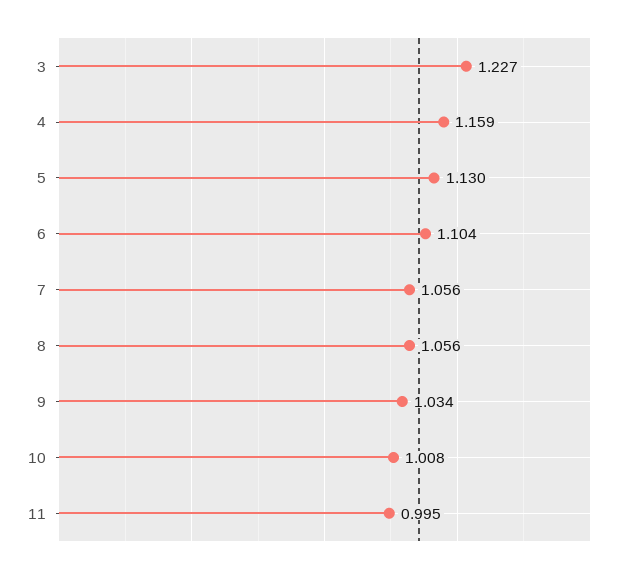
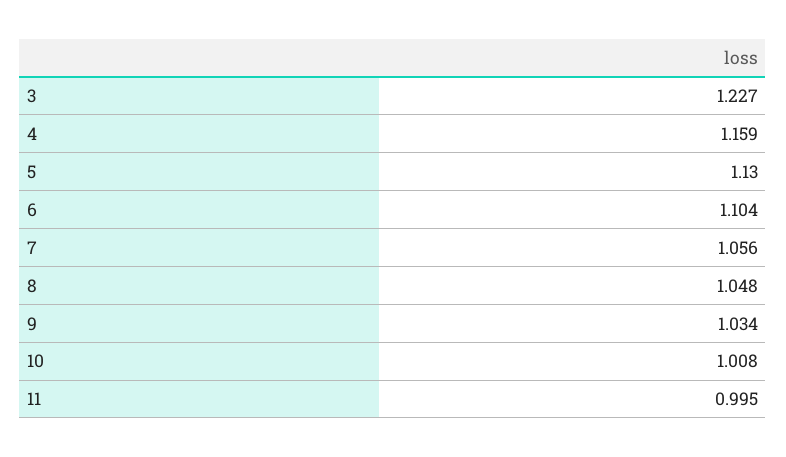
8: 1.056 -> 1.048

